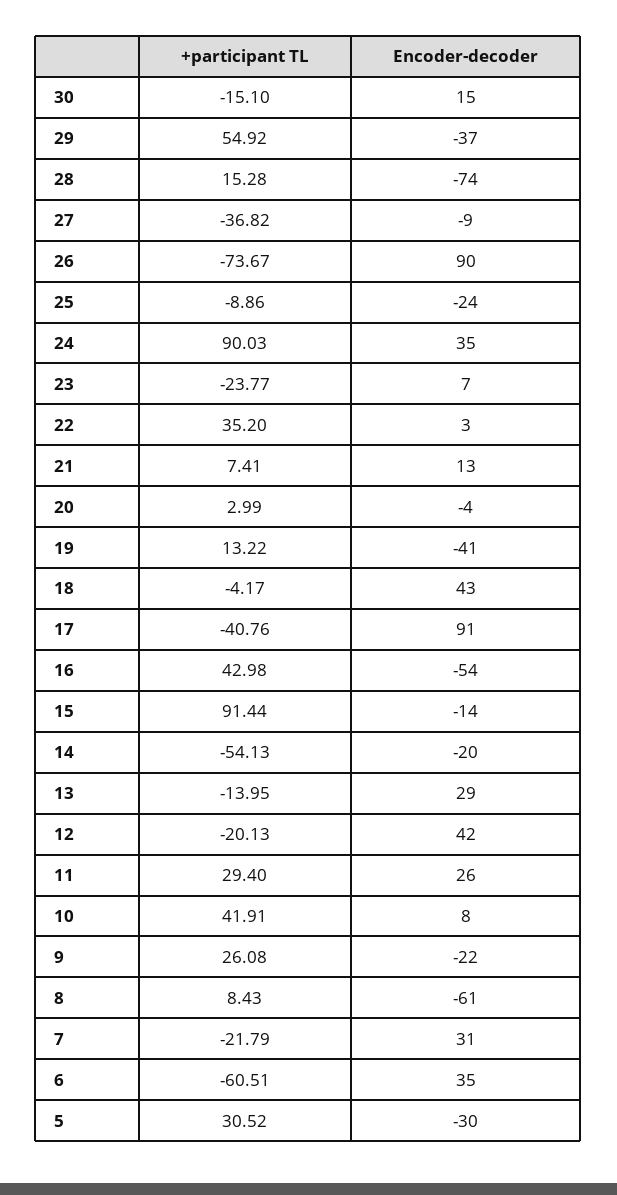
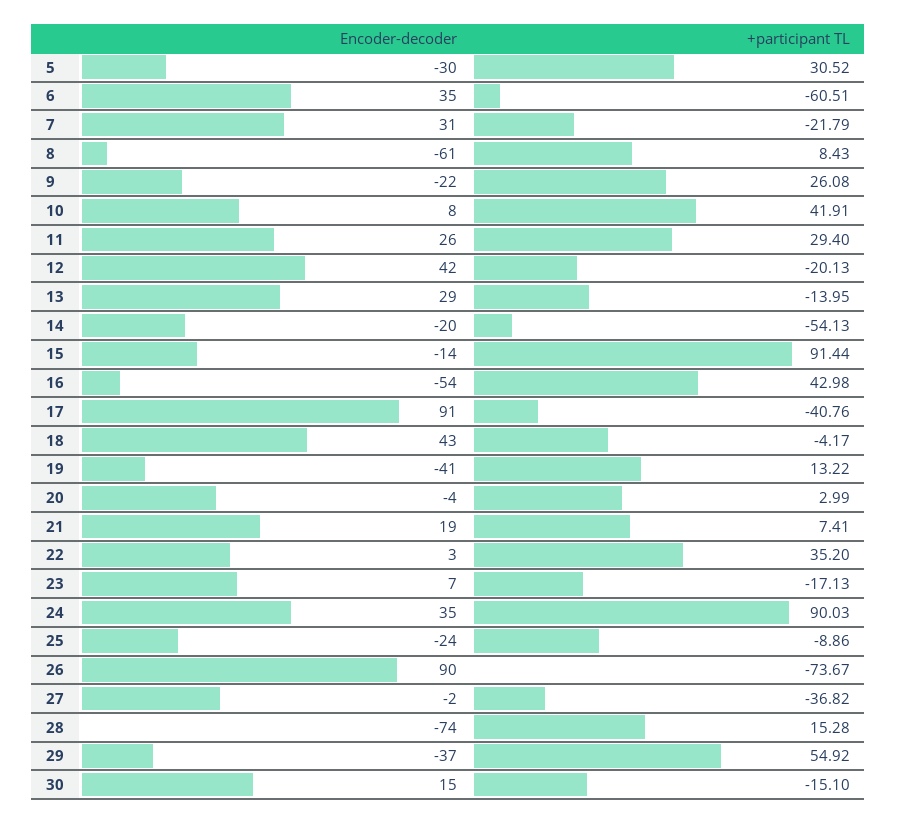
Encoder-decoder, 27: -9 -> -2
+participant TL, 23: -23.77 -> -17.13
Encoder-decoder, 21: 13 -> 19

